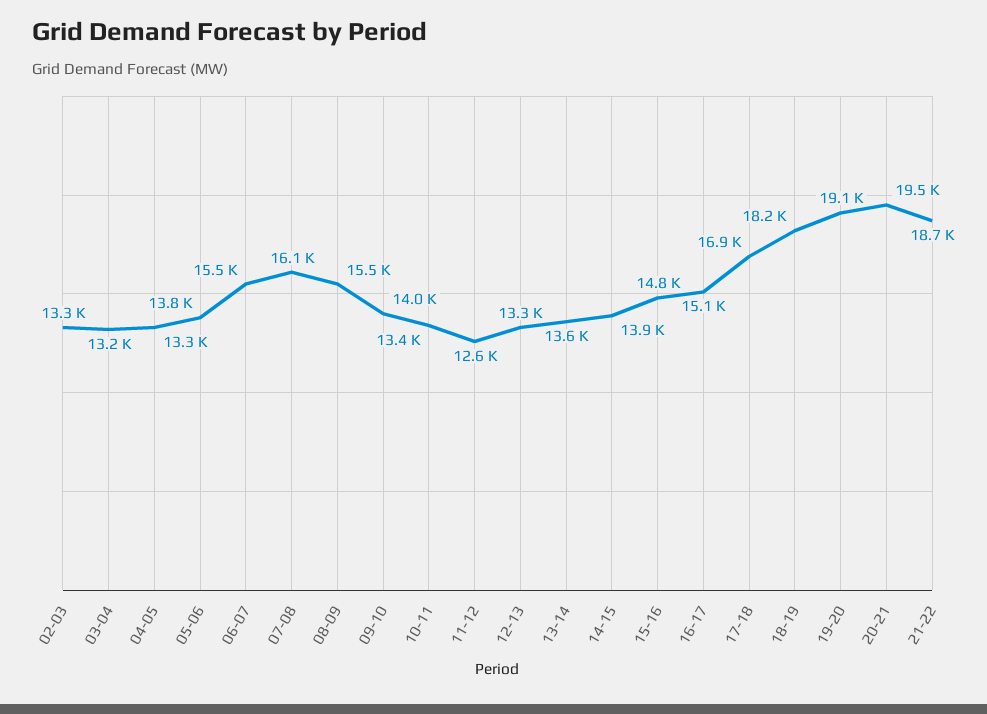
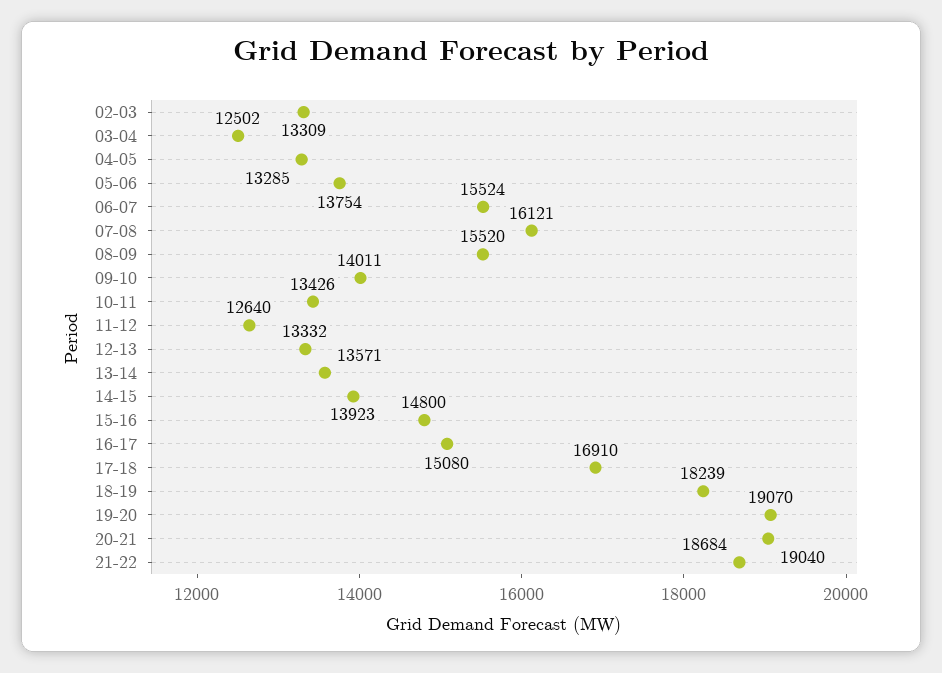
03-04: 13200 -> 12502
20-21: 19500 -> 19040

